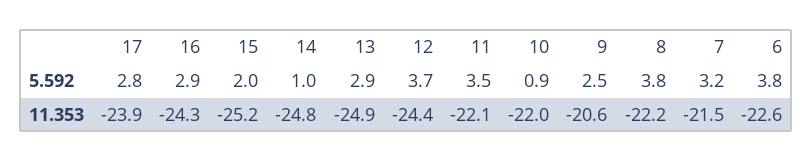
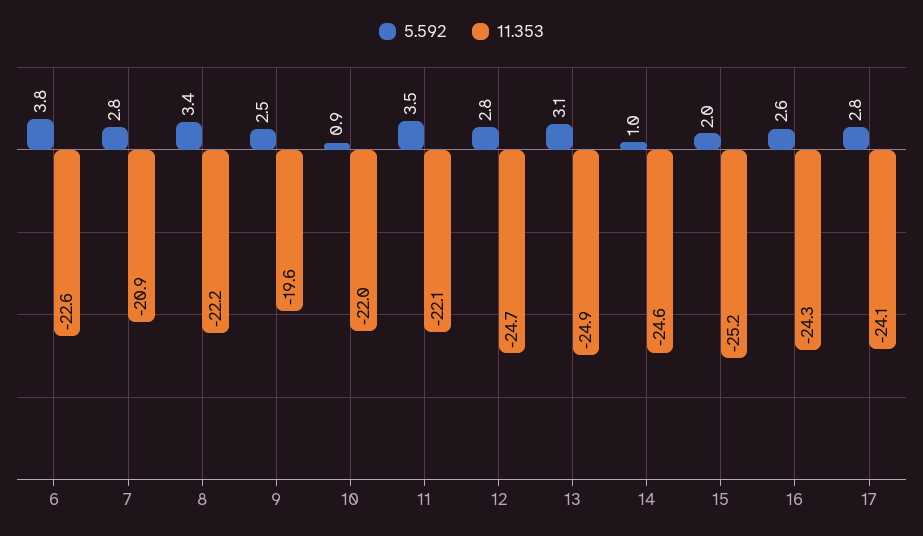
5.592, 16: 2.9 -> 2.6
5.592, 13: 2.9 -> 3.1
5.592, 12: 3.7 -> 2.8
5.592, 8: 3.8 -> 3.4
5.592, 7: 3.2 -> 2.8
11.353, 17: -23.9 -> -24.1
11.353, 14: -24.8 -> -24.6
11.353, 12: -24.4 -> -24.7
11.353, 9: -20.6 -> -19.6
11.353, 7: -21.5 -> -20.9

